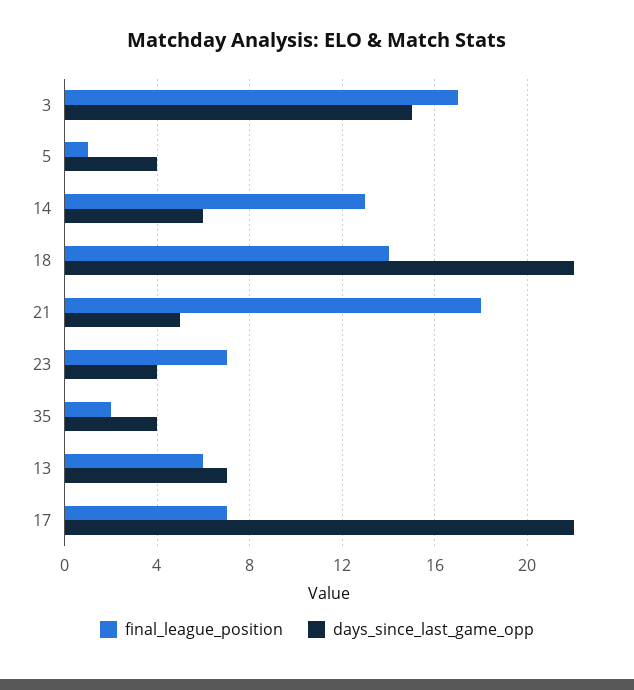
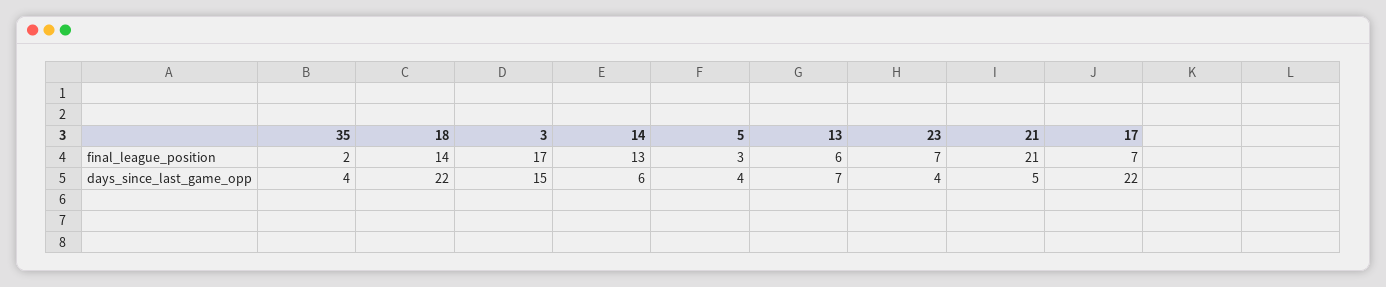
final_league_position, 5: 1 -> 3
final_league_position, 21: 18 -> 21

